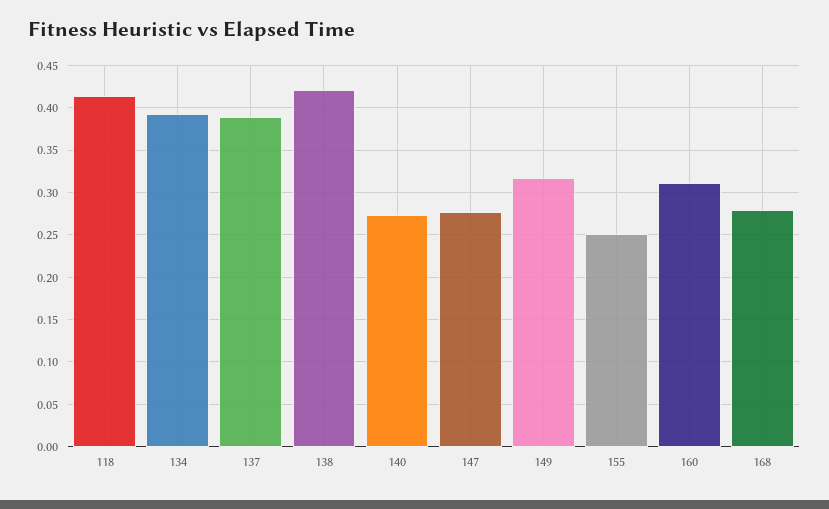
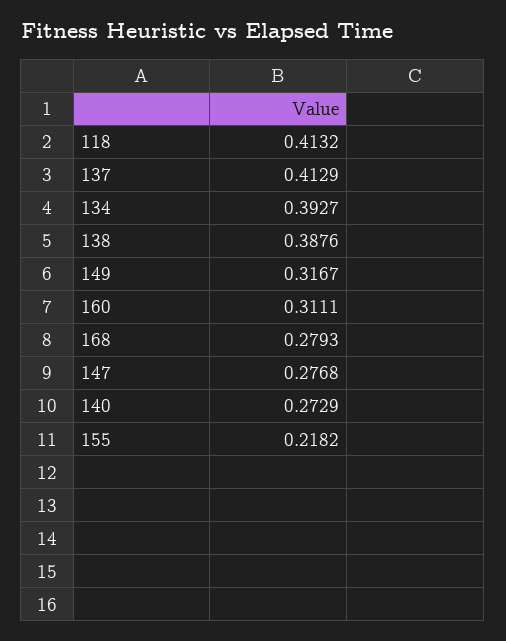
137: 0.39 -> 0.4129
138: 0.42 -> 0.3876
155: 0.25 -> 0.2182

